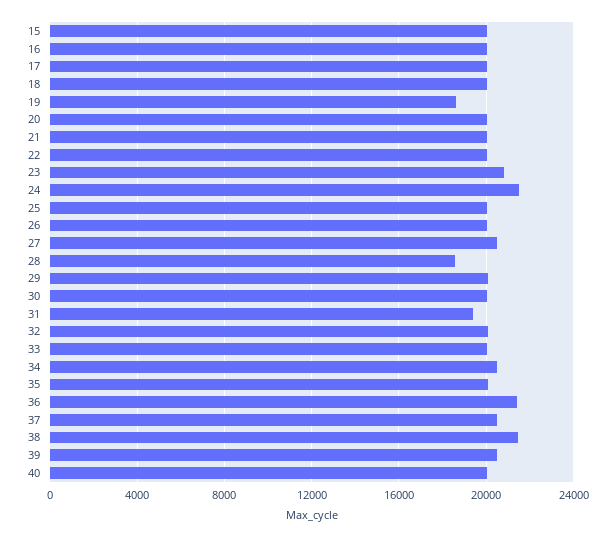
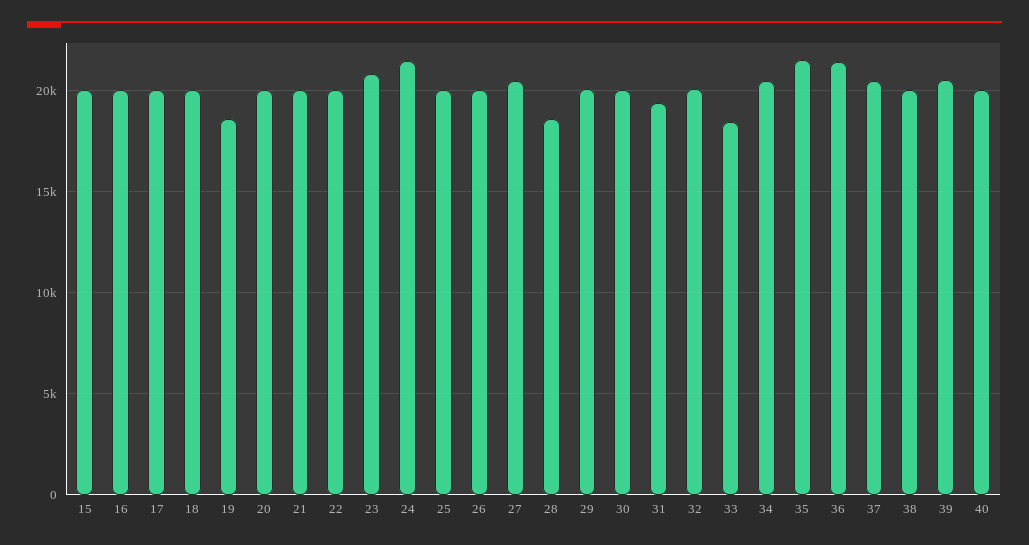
33: 20000 -> 18500
35: 20000 -> 21500
38: 21500 -> 20000

